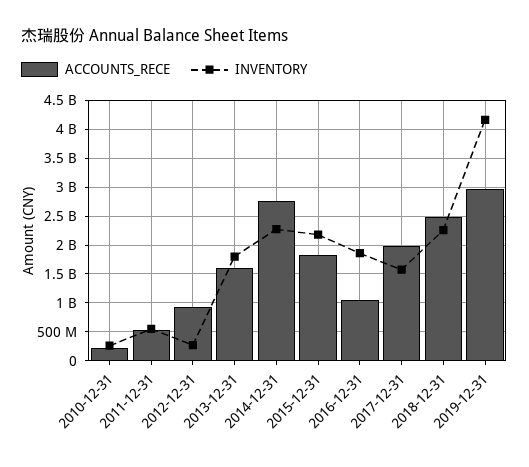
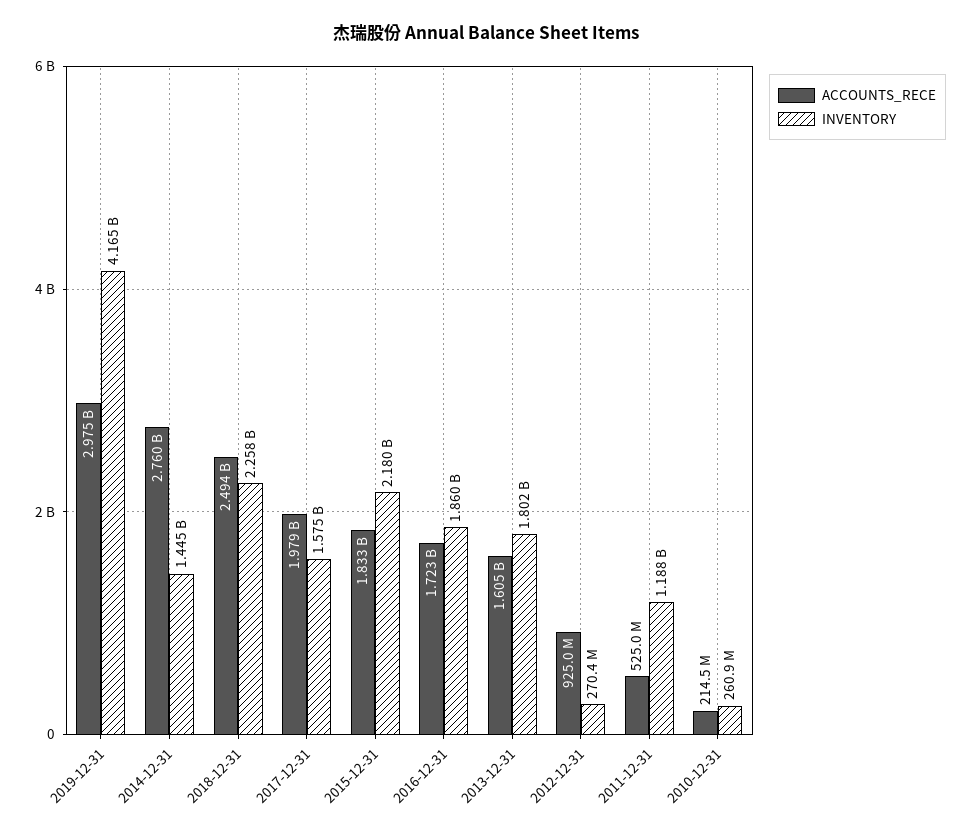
INVENTORY, 2011-12-31: 500000000 -> 1188000000
INVENTORY, 2014-12-31: 2250000000 -> 1445000000
ACCOUNTS_RECE, 2016-12-31: 1000000000 -> 1723000000

